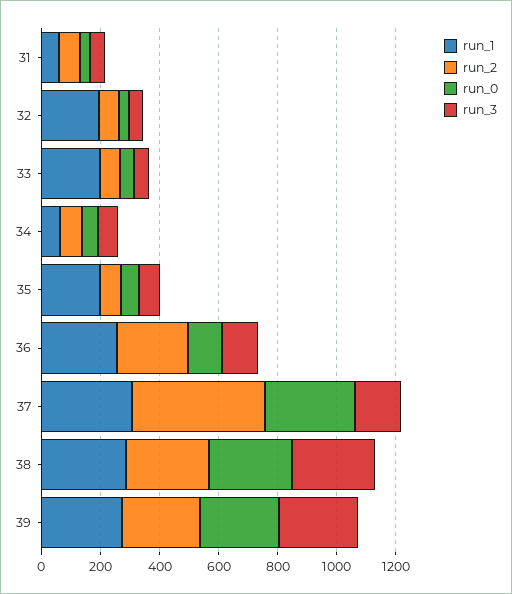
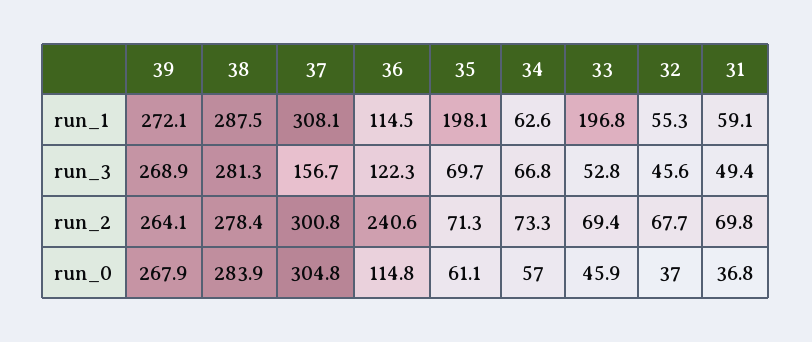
run_1, 32: 200 -> 55.3
run_1, 36: 250 -> 114.5
run_2, 37: 450 -> 300.8

